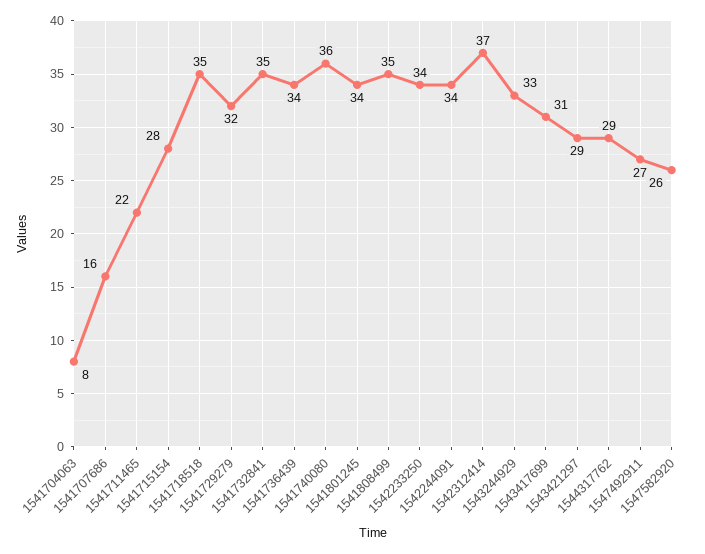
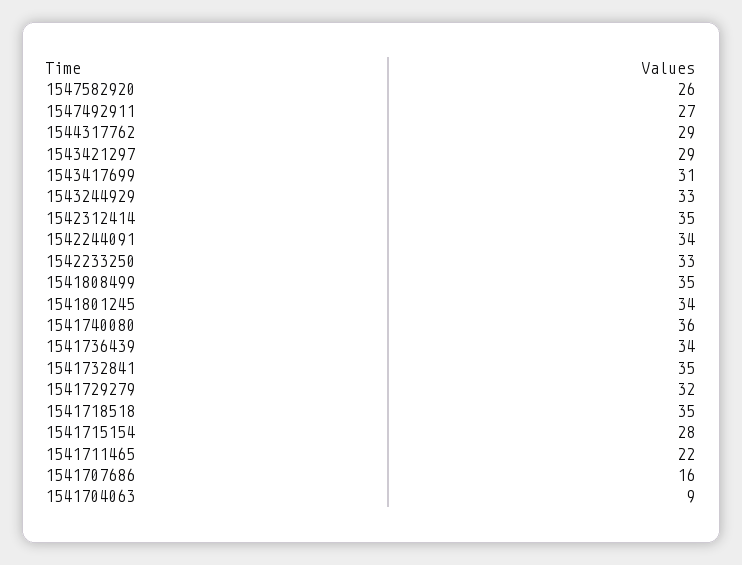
1541704063: 8 -> 9
1542233250: 34 -> 33
1542312414: 37 -> 35

